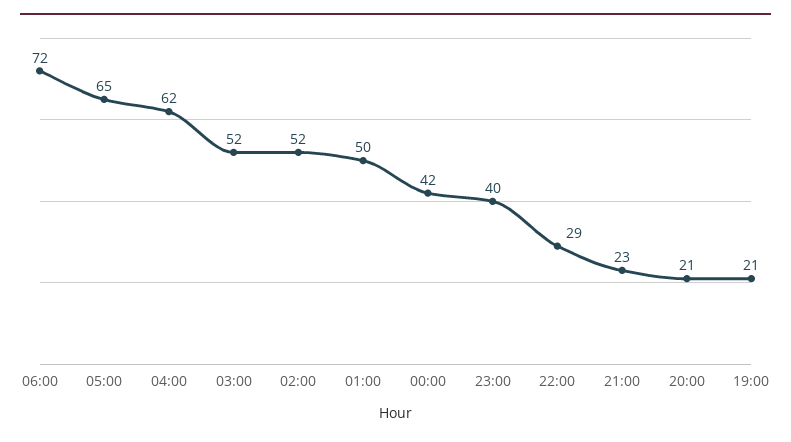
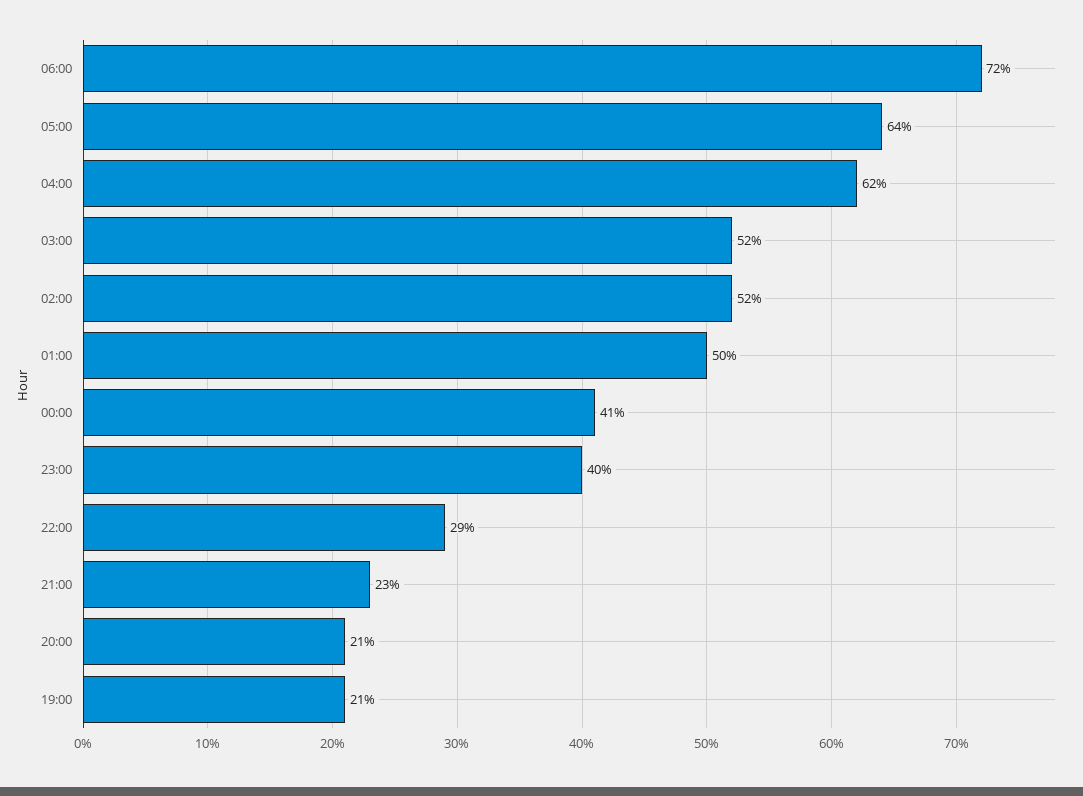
05:00: 65 -> 64
00:00: 42 -> 41

